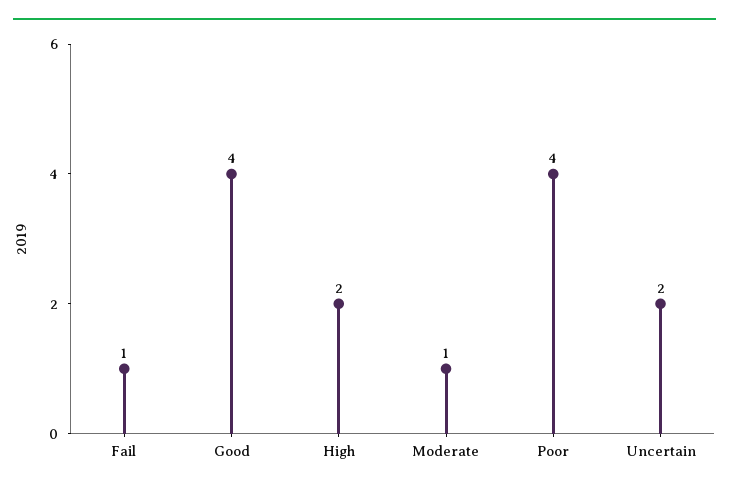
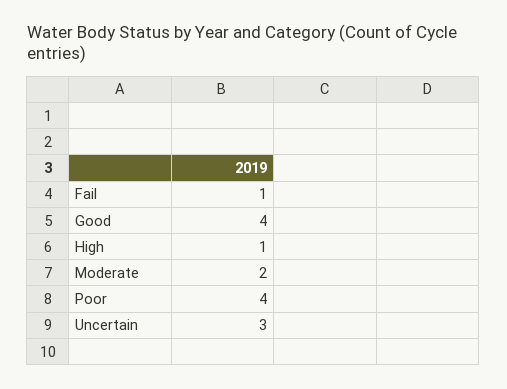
High: 2 -> 1
Moderate: 1 -> 2
Uncertain: 2 -> 3

